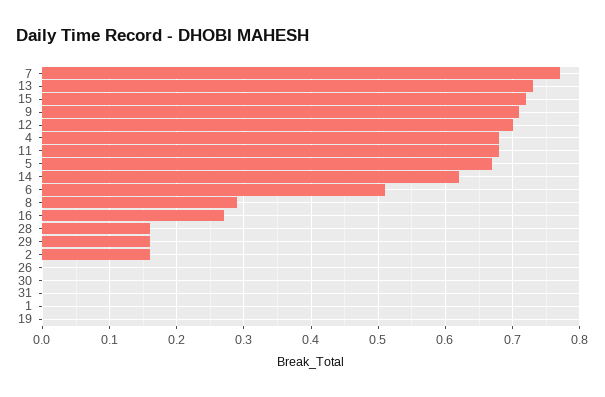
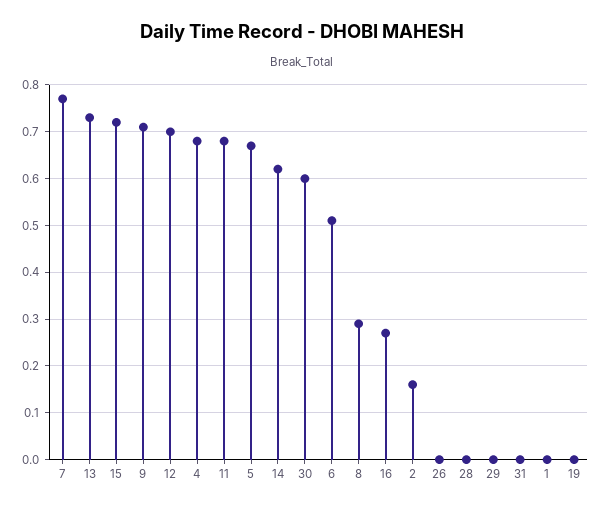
28: 0.16 -> 0
29: 0.16 -> 0
30: 0 -> 0.6

